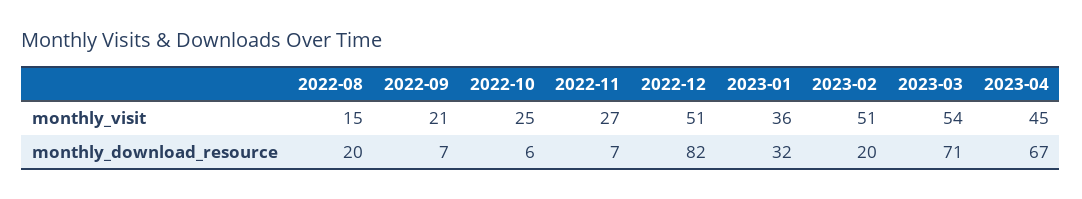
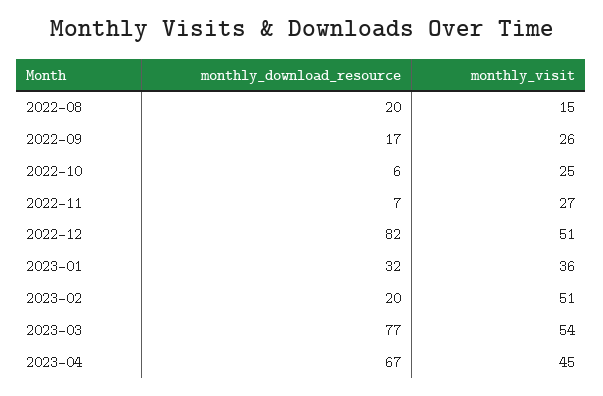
2022-09, monthly_visit: 21 -> 26
2022-09, monthly_download_resource: 7 -> 17
2023-03, monthly_download_resource: 71 -> 77

